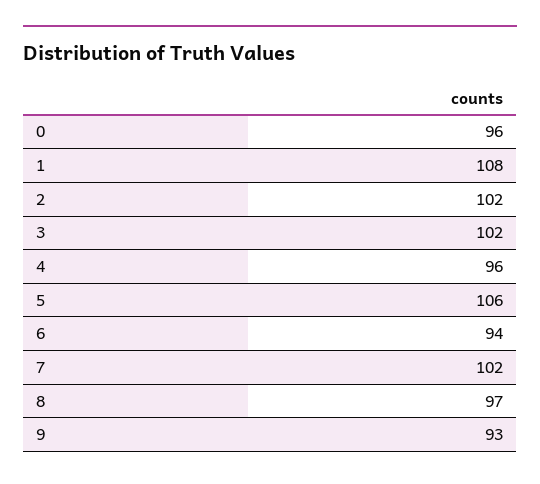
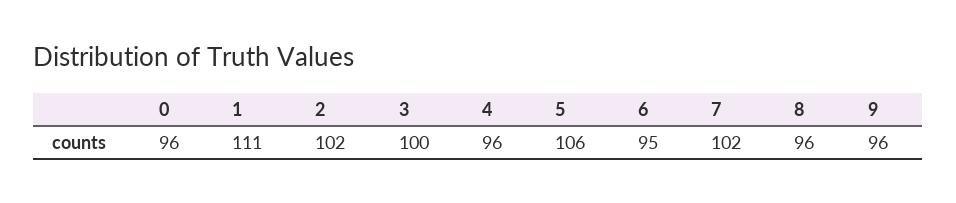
1: 108 -> 111
3: 102 -> 100
6: 94 -> 95
8: 97 -> 96
9: 93 -> 96

